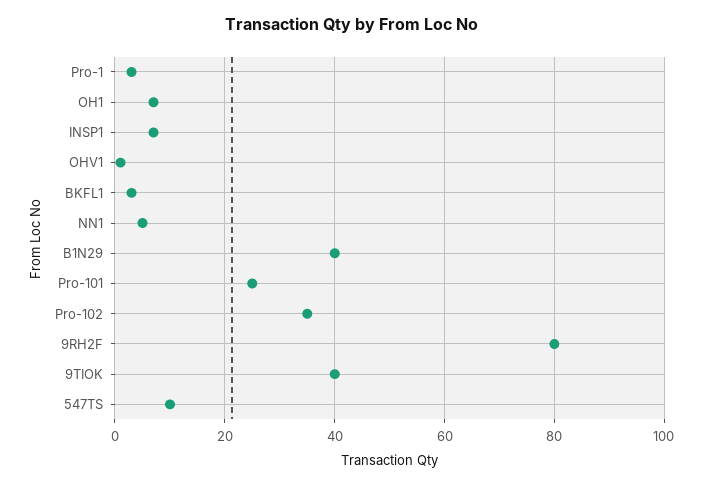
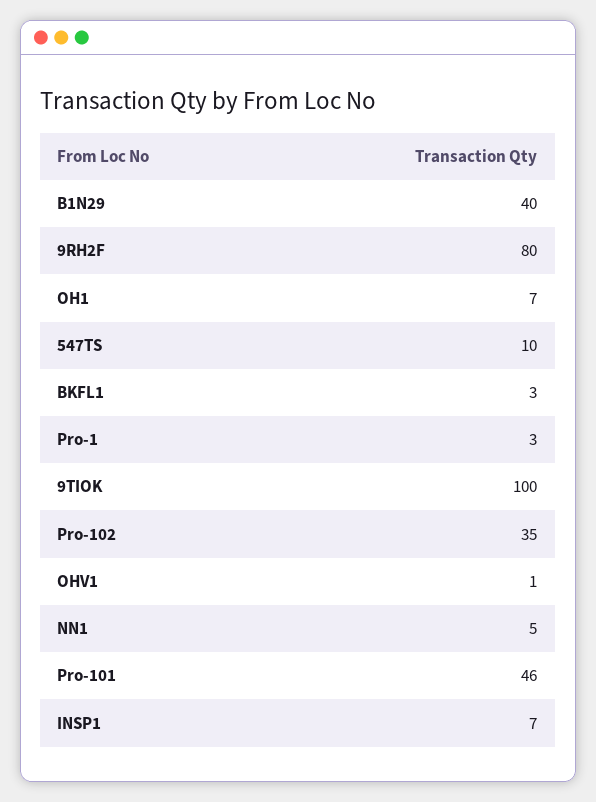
Pro-101: 25 -> 46
9TIOK: 40 -> 100

